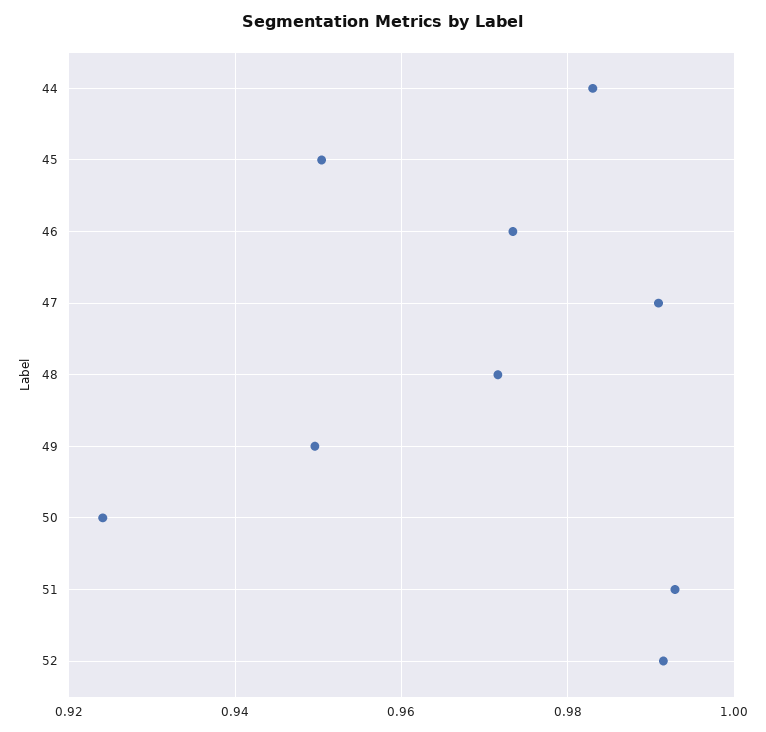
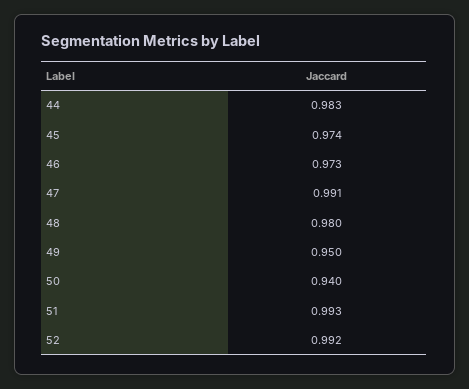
45: 0.95 -> 0.974
48: 0.972 -> 0.98
50: 0.924 -> 0.94

